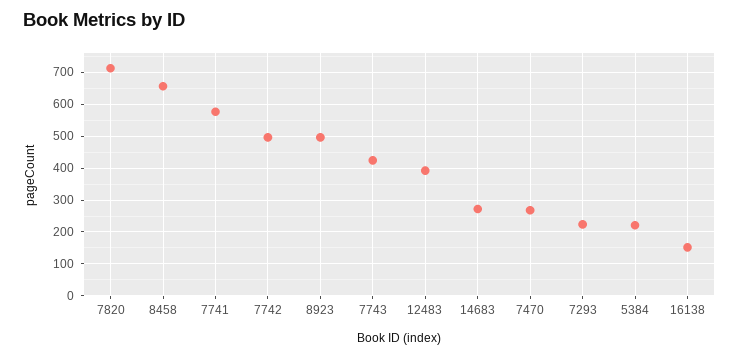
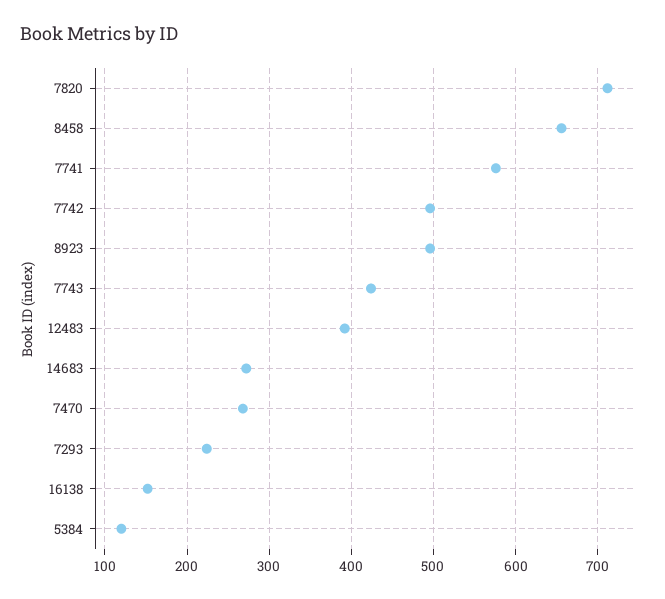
5384: 220 -> 120

